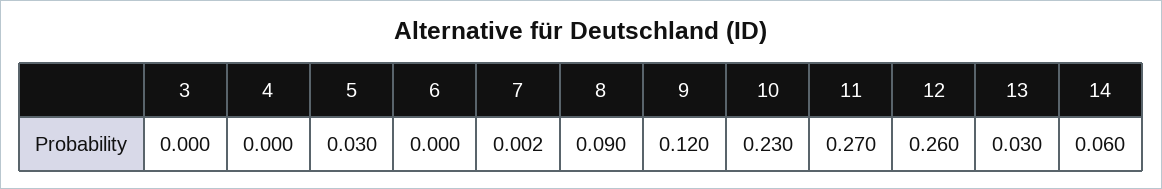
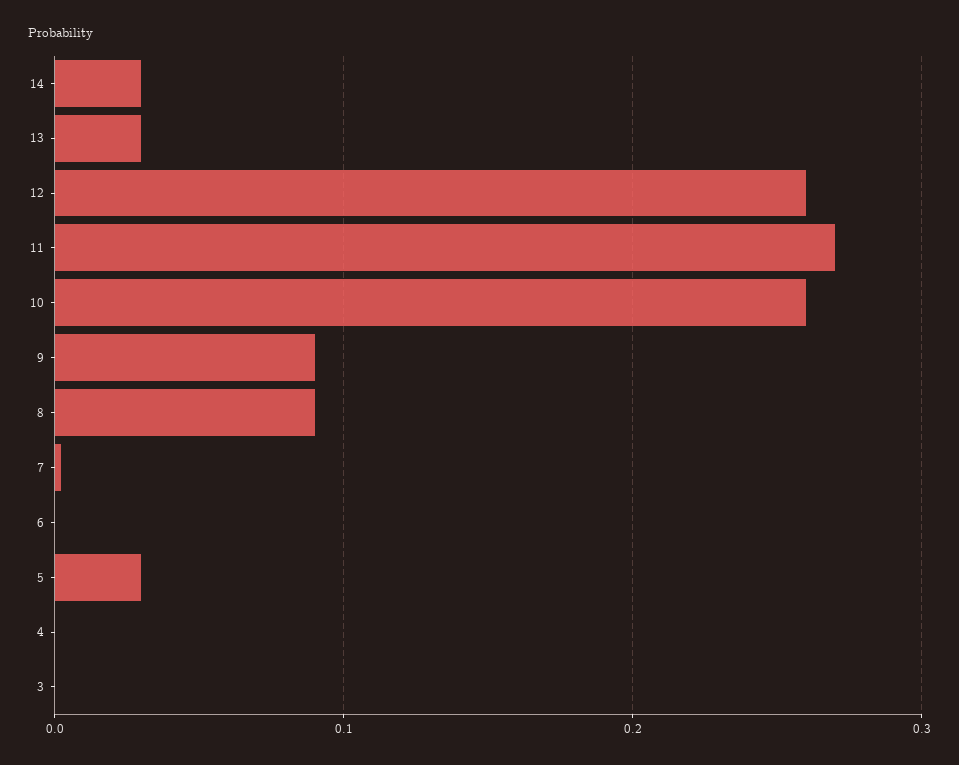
9: 0.12 -> 0.09
10: 0.23 -> 0.26
14: 0.06 -> 0.03

